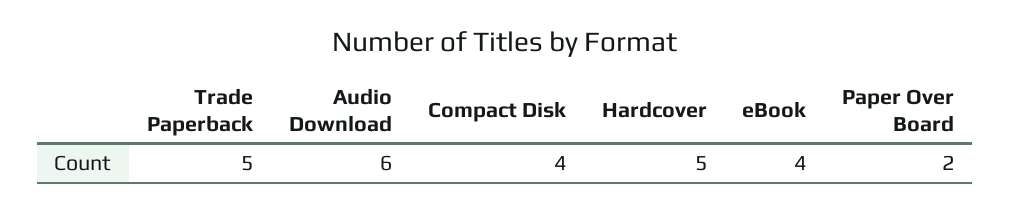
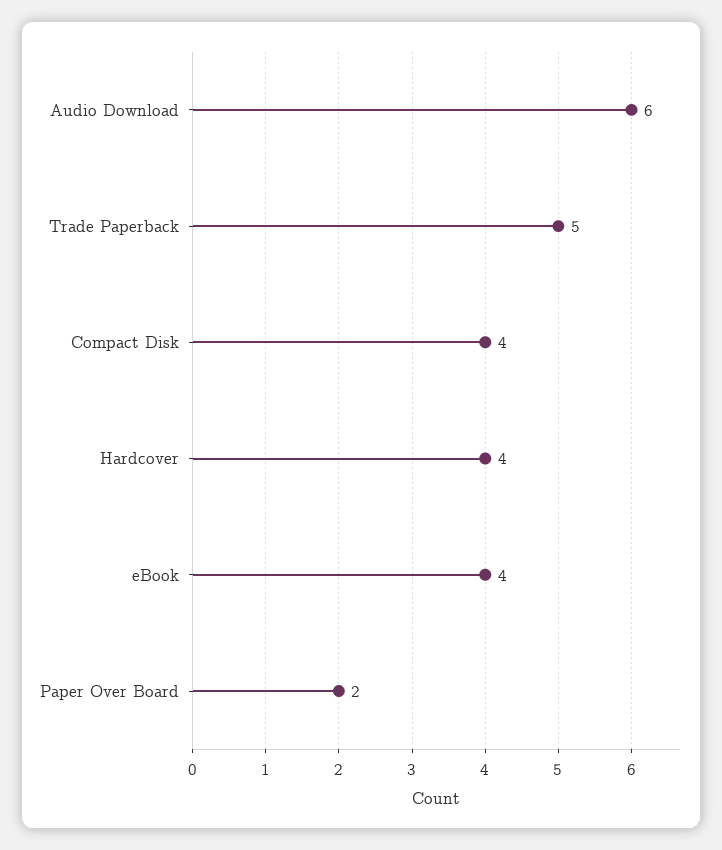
Hardcover: 5 -> 4

